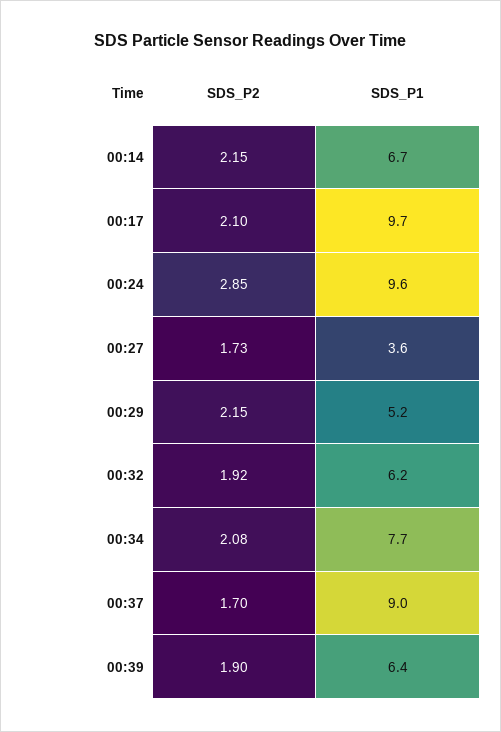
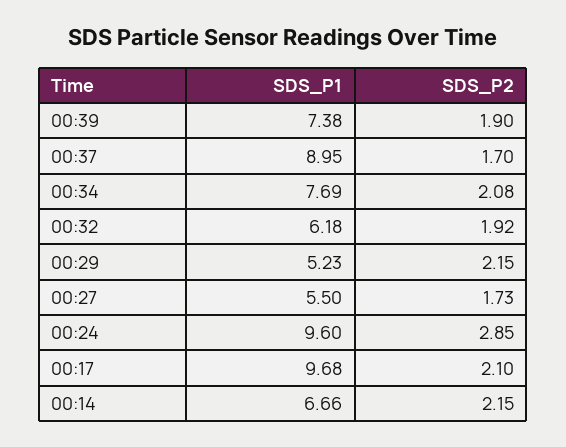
SDS_P1, 00:27: 3.6 -> 5.5
SDS_P1, 00:39: 6.4 -> 7.38

